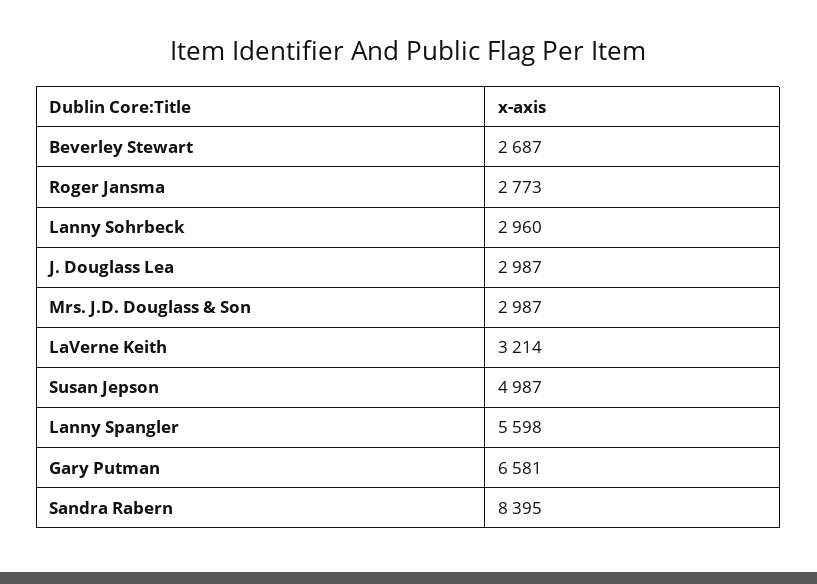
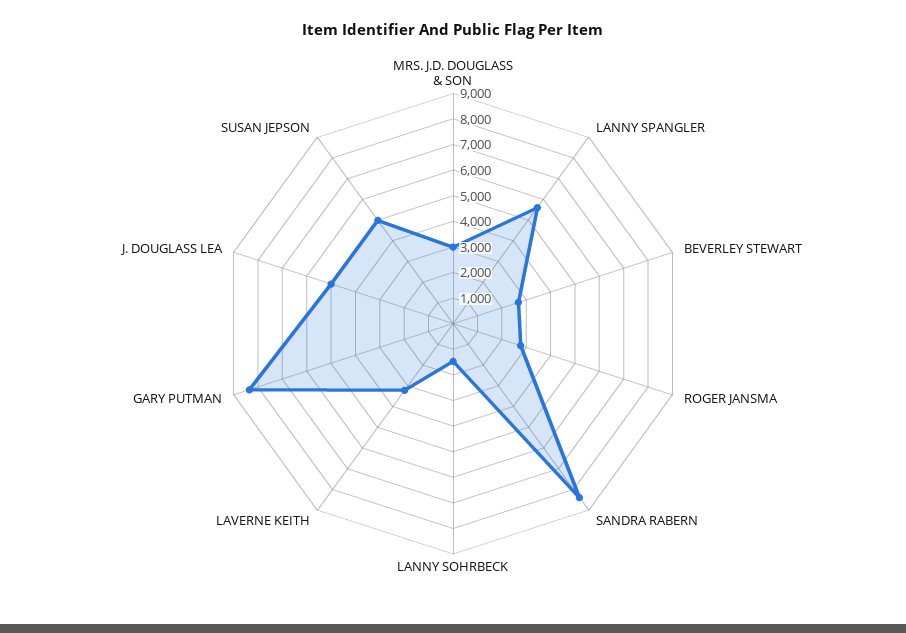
Lanny Sohrbeck: 2960 -> 1500
J. Douglass Lea: 2987 -> 5000
Gary Putman: 6581 -> 8500

